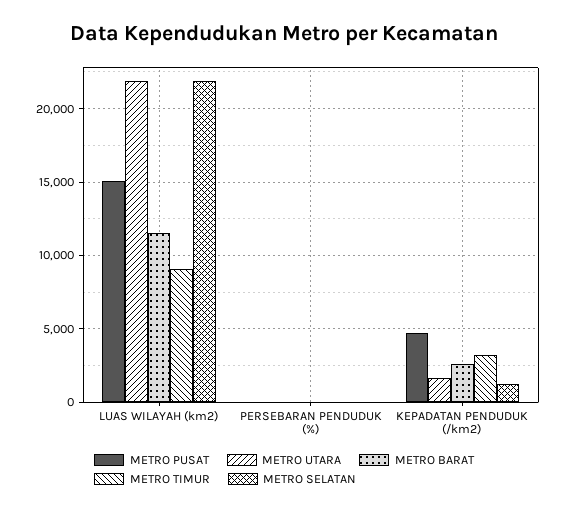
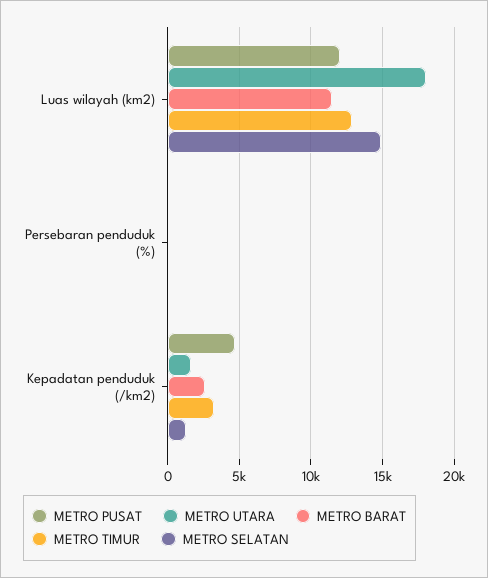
METRO PUSAT, LUAS WILAYAH (km2): 15000 -> 12000
METRO UTARA, LUAS WILAYAH (km2): 22000 -> 18000
METRO TIMUR, LUAS WILAYAH (km2): 9000 -> 13000
METRO SELATAN, LUAS WILAYAH (km2): 22000 -> 15000

